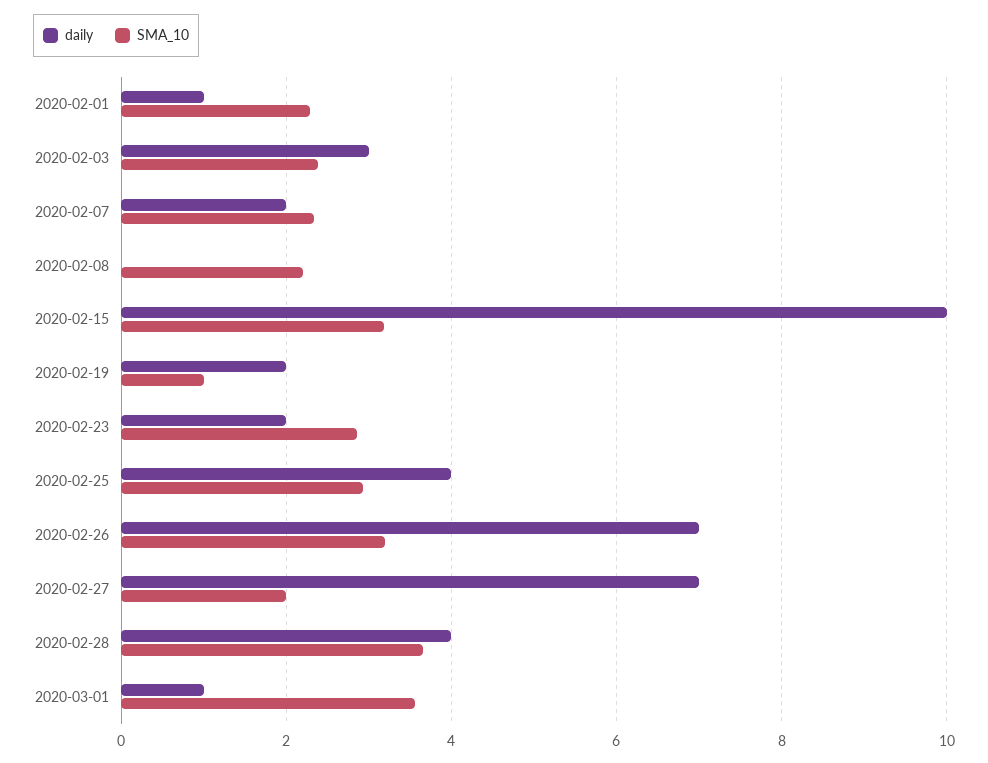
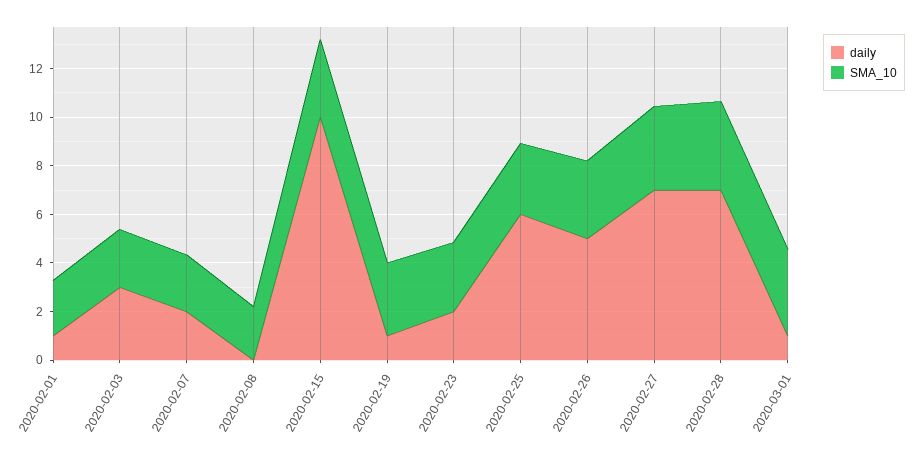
daily, 2020-02-19: 2 -> 1
SMA_10, 2020-02-19: 1 -> 3
daily, 2020-02-25: 4 -> 6
daily, 2020-02-26: 7 -> 5
SMA_10, 2020-02-27: 2 -> 3.5
daily, 2020-02-28: 4 -> 7

